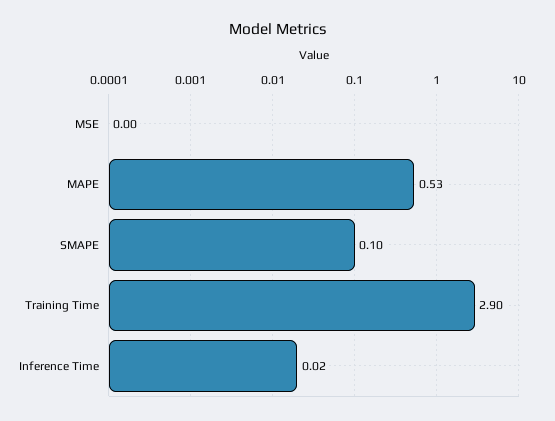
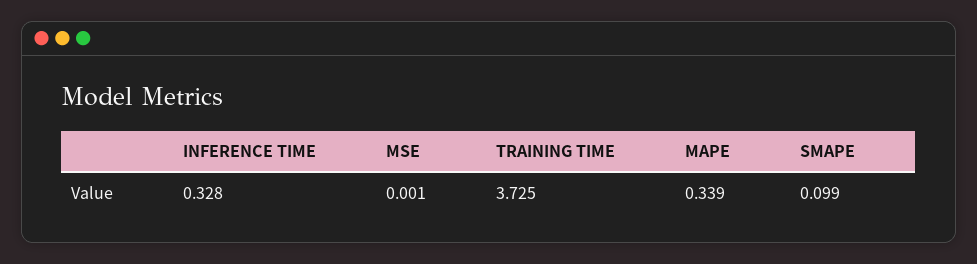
MAPE: 0.53 -> 0.339
Training Time: 2.9 -> 3.725
Inference Time: 0.02 -> 0.328

